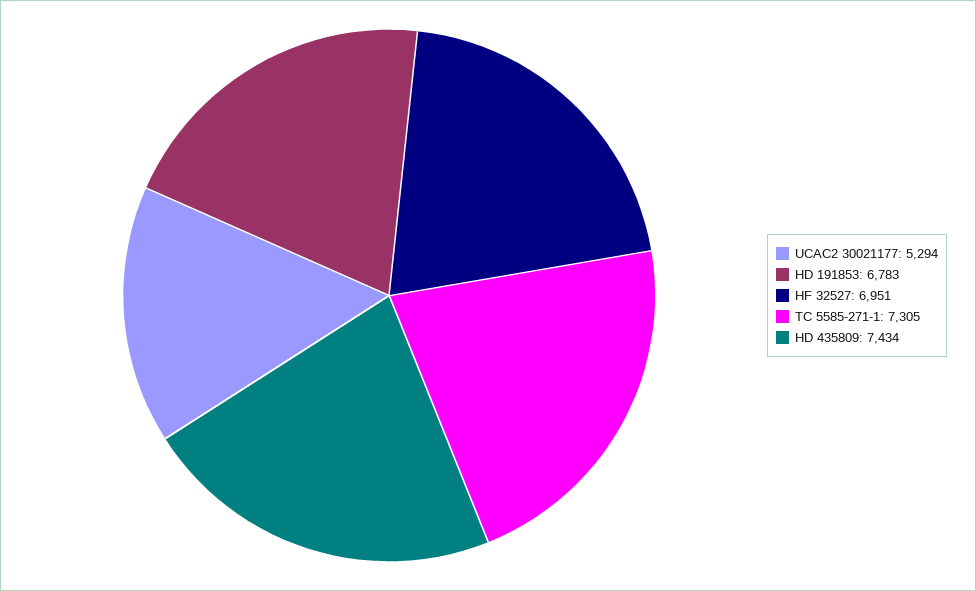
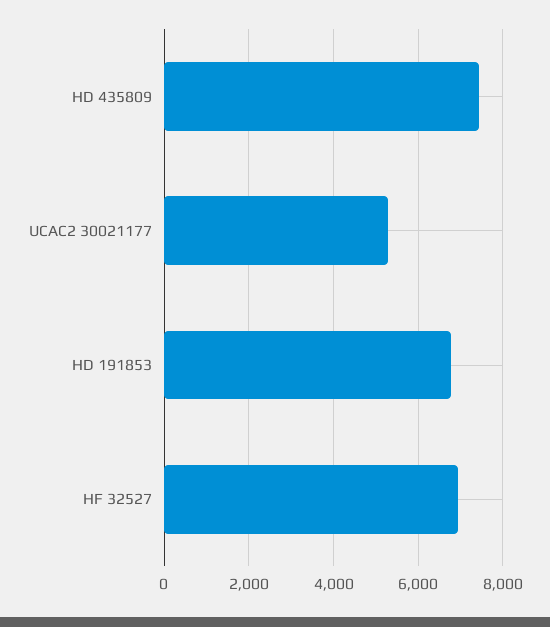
TC 5585-271-1: 7305 -> none

